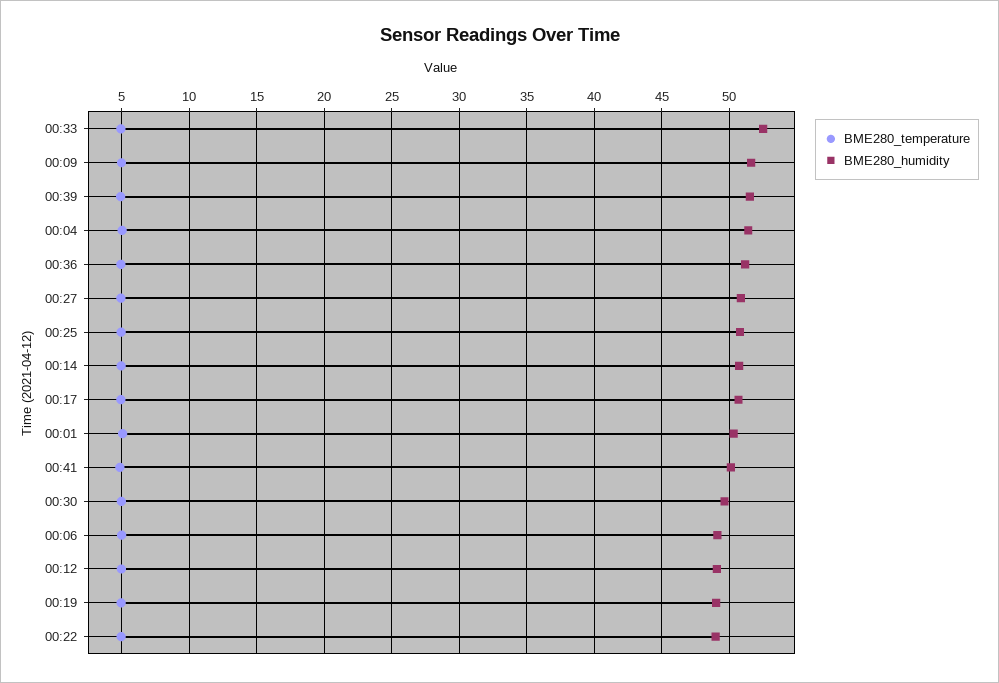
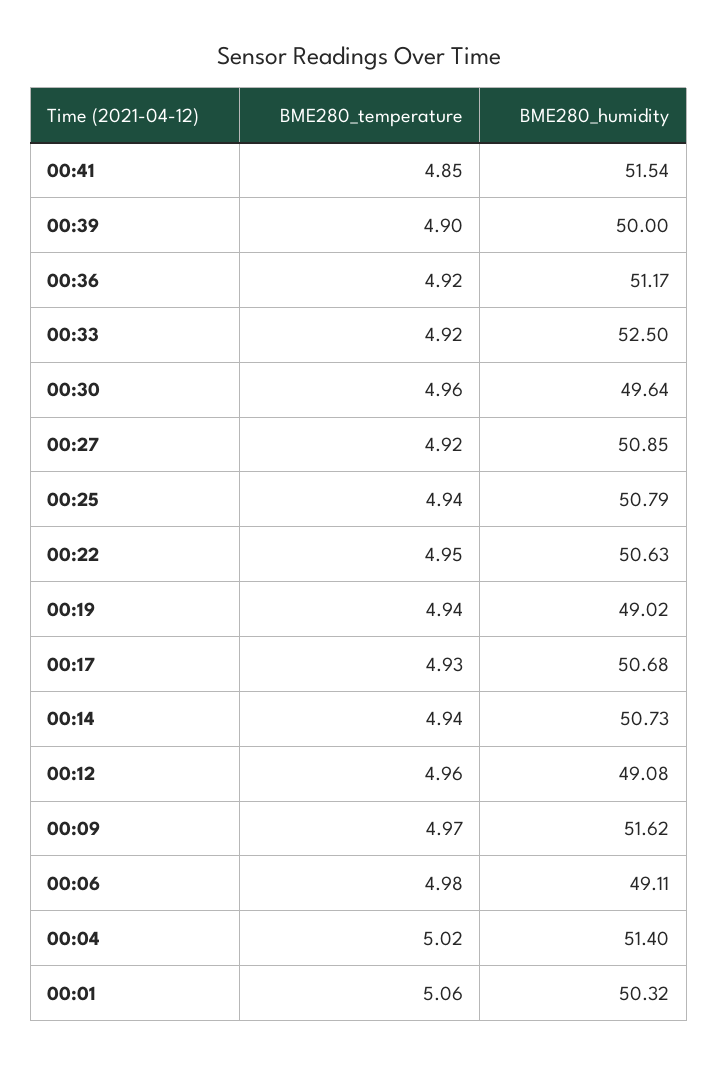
BME280_humidity, 00:39: 51.5 -> 50
BME280_humidity, 00:41: 50 -> 51.54
BME280_humidity, 00:22: 49 -> 50.63

